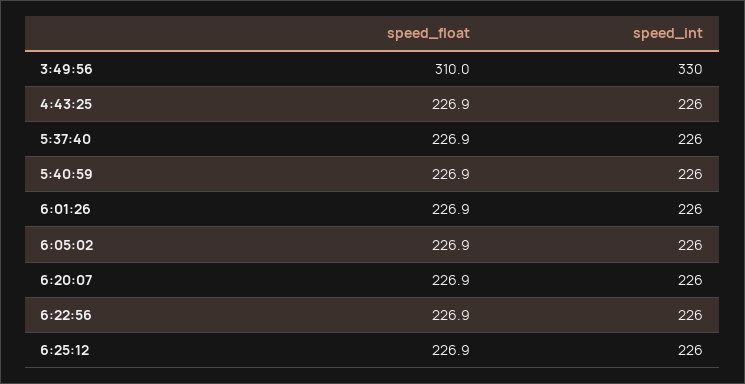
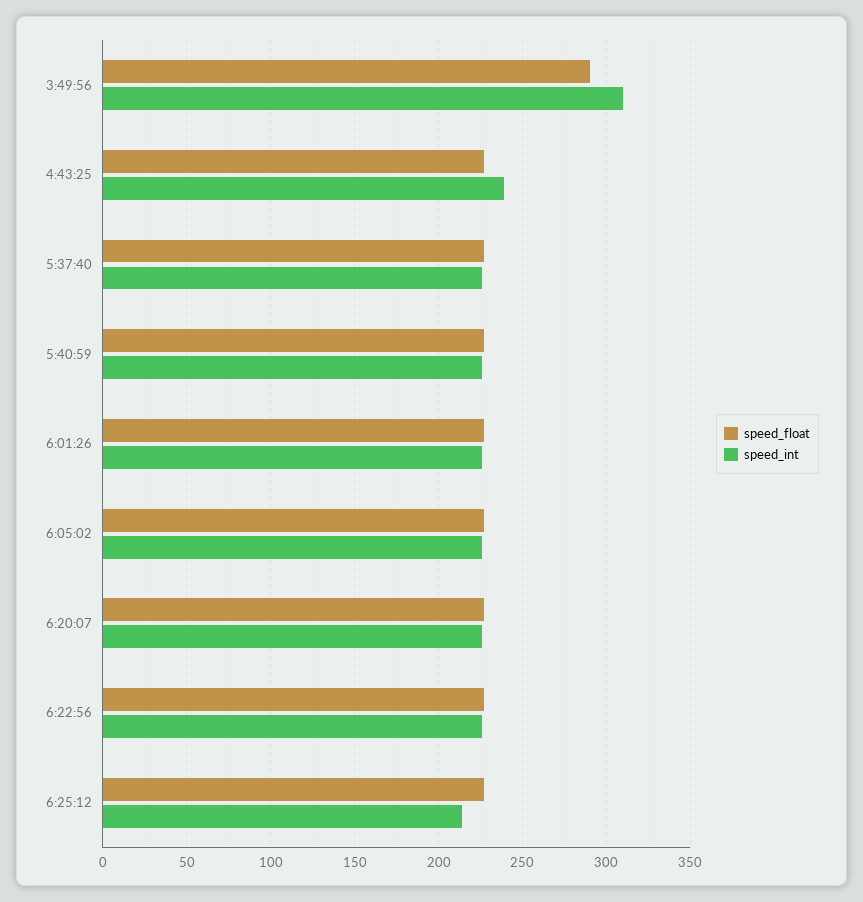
speed_float, 3:49:56: 310 -> 290
speed_int, 3:49:56: 330 -> 310
speed_int, 4:43:25: 226 -> 240
speed_int, 6:25:12: 226 -> 215

